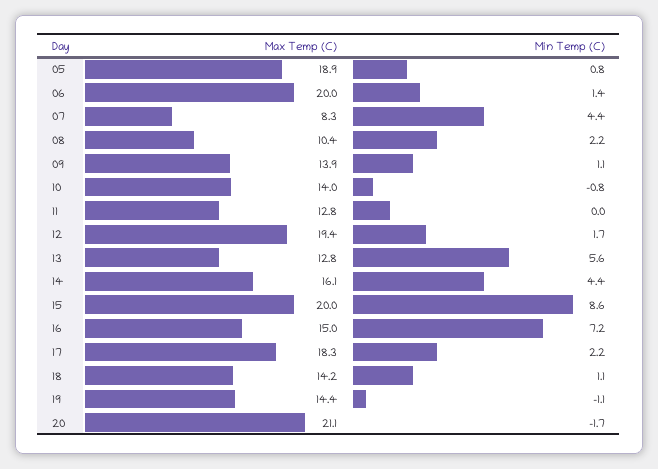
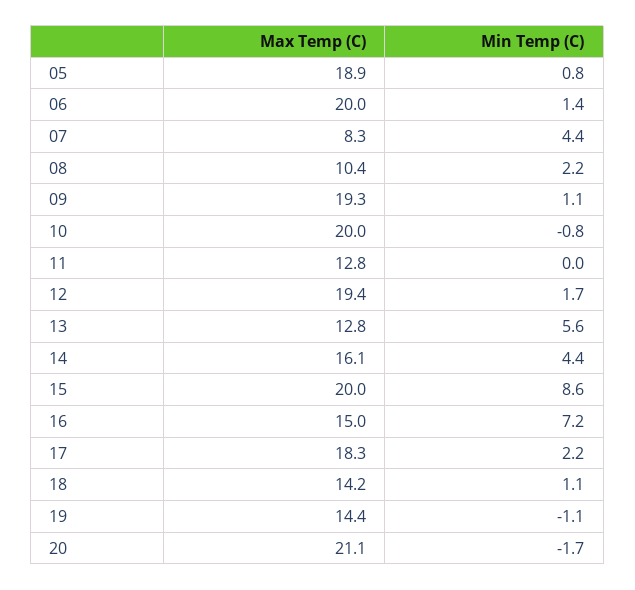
Max Temp (C), 09: 13.9 -> 19.3
Max Temp (C), 10: 14 -> 20

